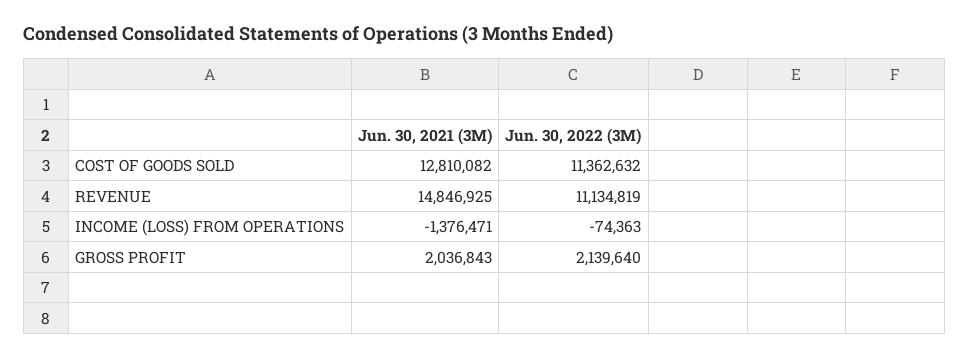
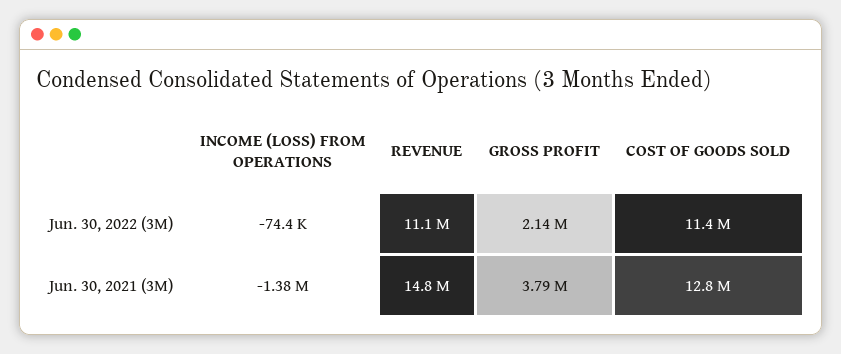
Jun. 30, 2021 (3M), GROSS PROFIT: 2036843 -> 3790000

